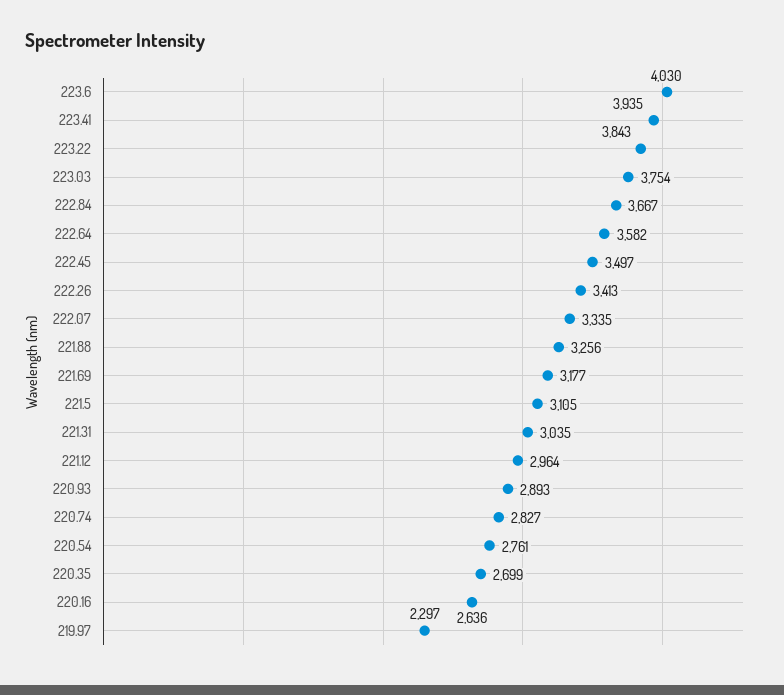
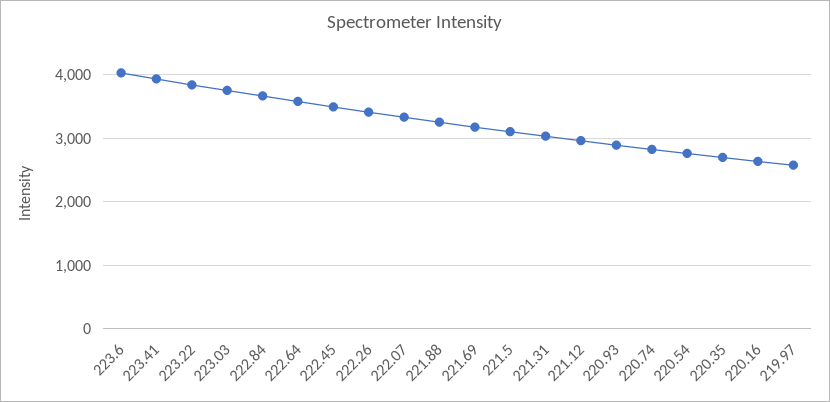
219.97: 2297 -> 2600

